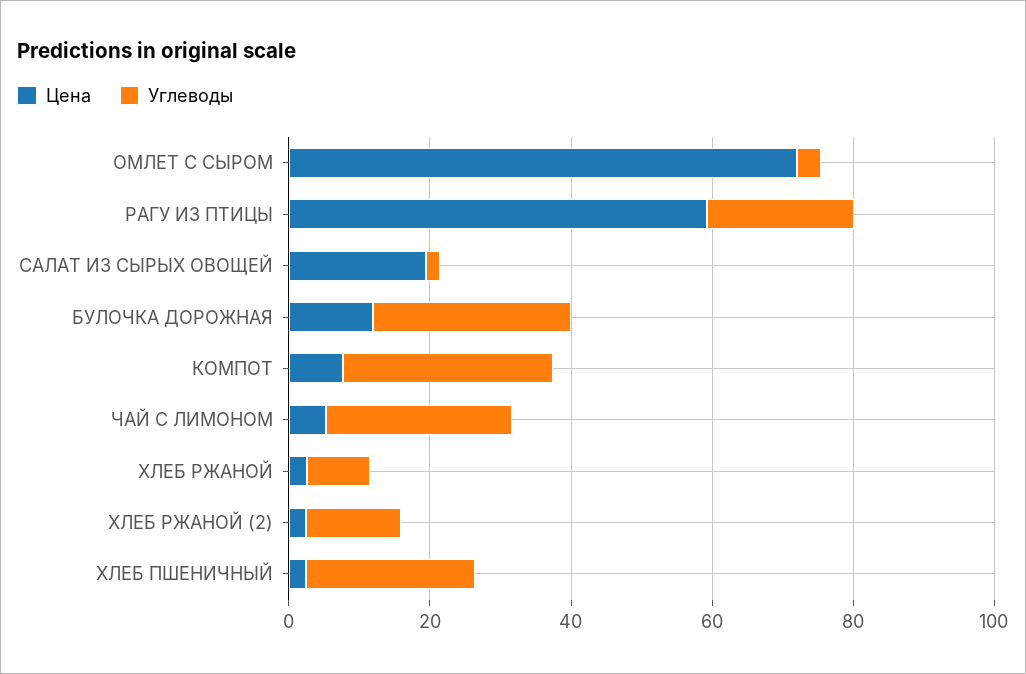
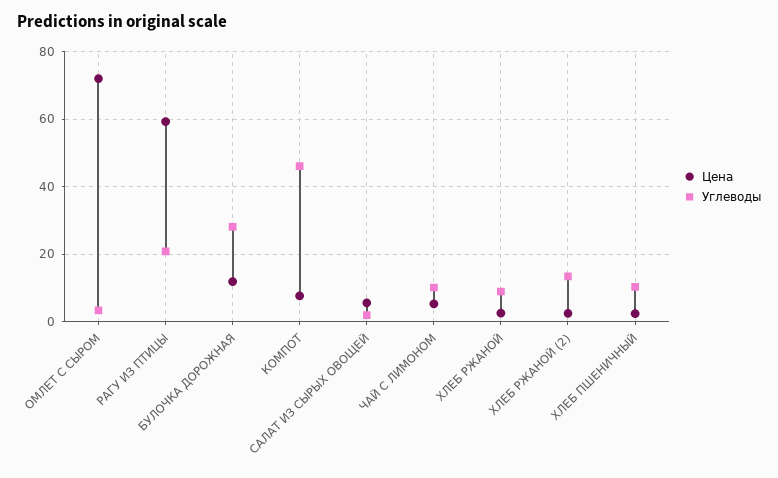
Цена, САЛАТ ИЗ СЫРЫХ ОВОЩЕЙ: 20 -> 6
Углеводы, КОМПОТ: 30 -> 46
Углеводы, ЧАЙ С ЛИМОНОМ: 25 -> 10
Углеводы, ХЛЕБ ПШЕНИЧНЫЙ: 25 -> 10

